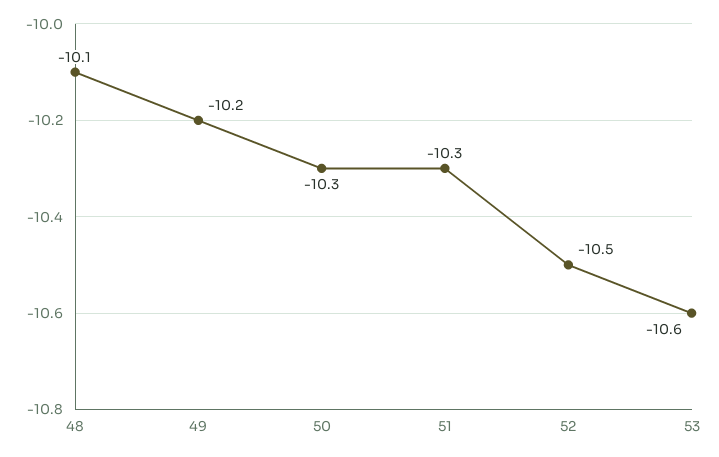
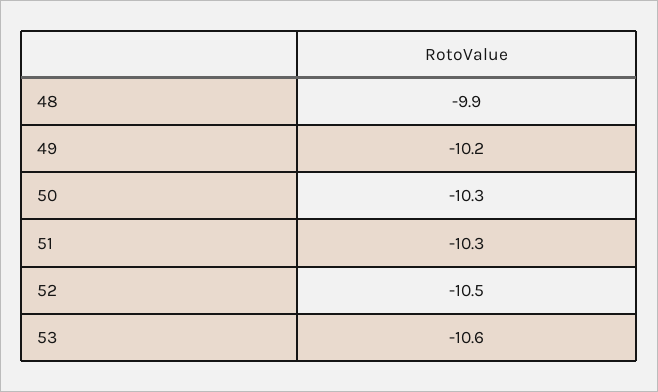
48: -10.1 -> -9.9

